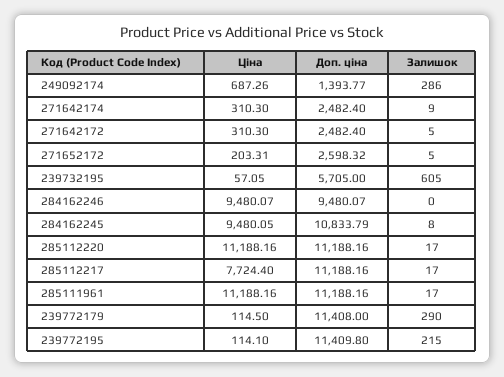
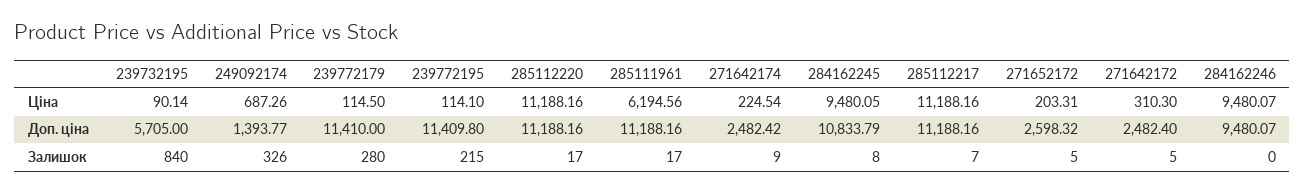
Залишок, 249092174: 286 -> 326
Ціна, 271642174: 310.3 -> 224.54
Доп. ціна, 271642174: 2482.4 -> 2482.42
Ціна, 239732195: 57.05 -> 90.14
Залишок, 239732195: 605 -> 840
Ціна, 285112217: 7724.4 -> 11188.16
Залишок, 285112217: 17 -> 7
Ціна, 285111961: 11188.16 -> 6194.56
Доп. ціна, 239772179: 11408 -> 11410
Залишок, 239772179: 290 -> 280

